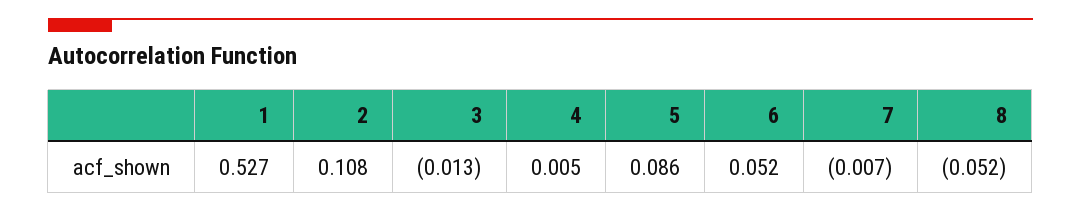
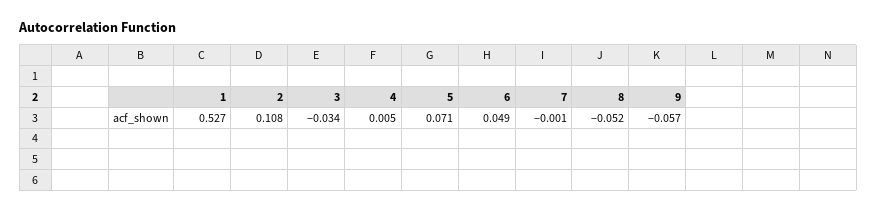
3: -0.013 -> -0.034
5: 0.086 -> 0.071
6: 0.052 -> 0.049
7: -0.007 -> -0.001
9: none -> -0.057

